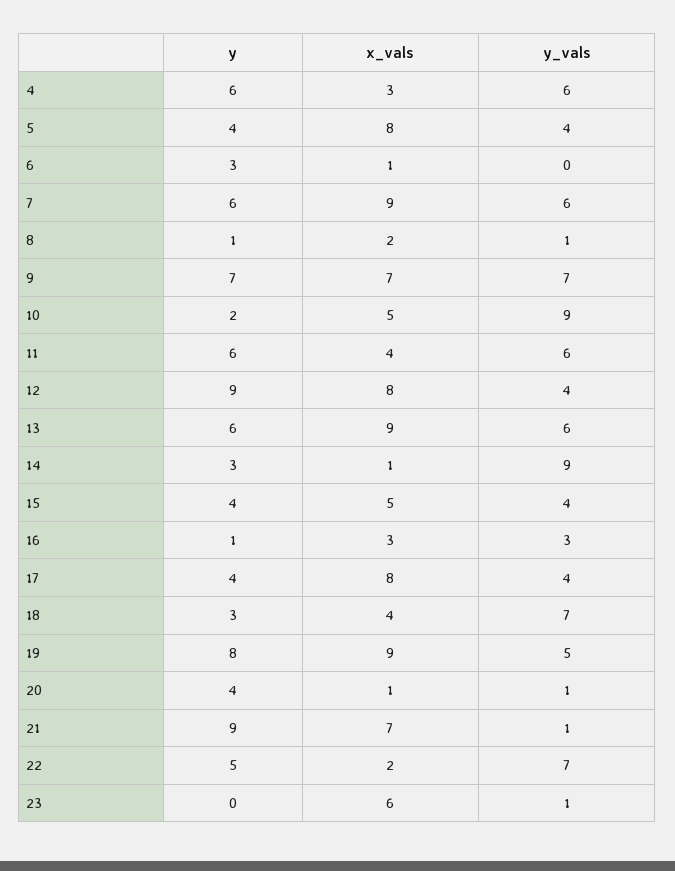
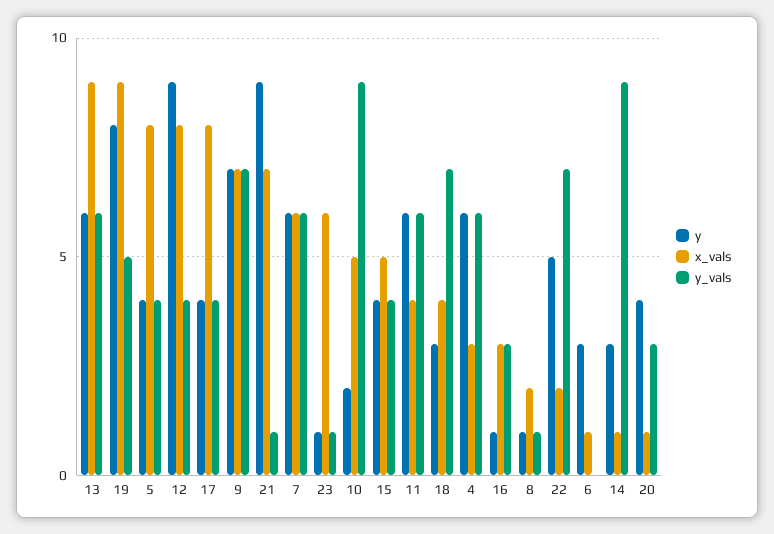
x_vals, 7: 9 -> 6
y_vals, 20: 1 -> 3
y, 23: 0 -> 1

